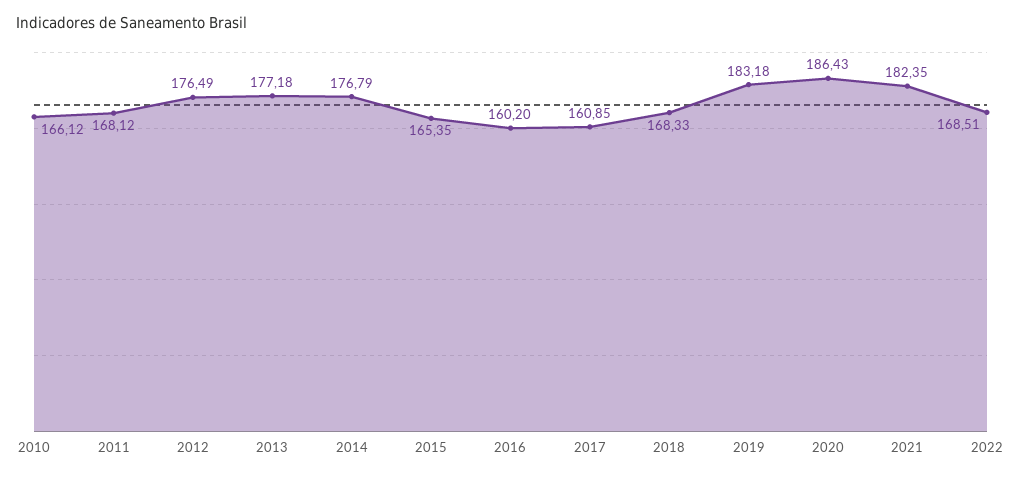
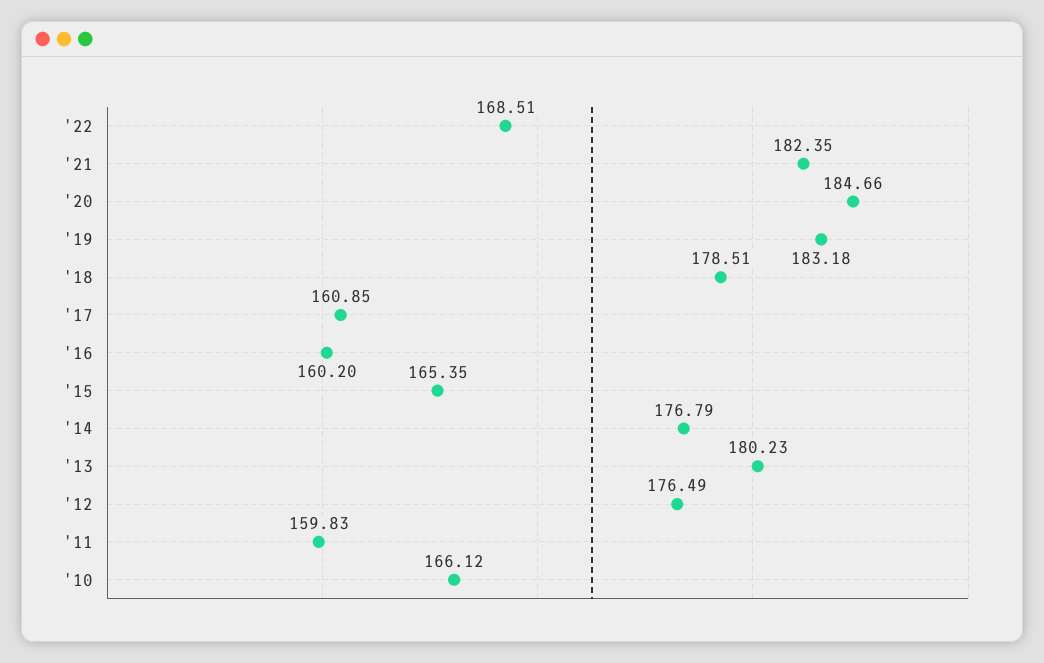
2011: 168.12 -> 159.83
2013: 177.18 -> 180.23
2018: 168.33 -> 178.51
2020: 186.43 -> 184.66

